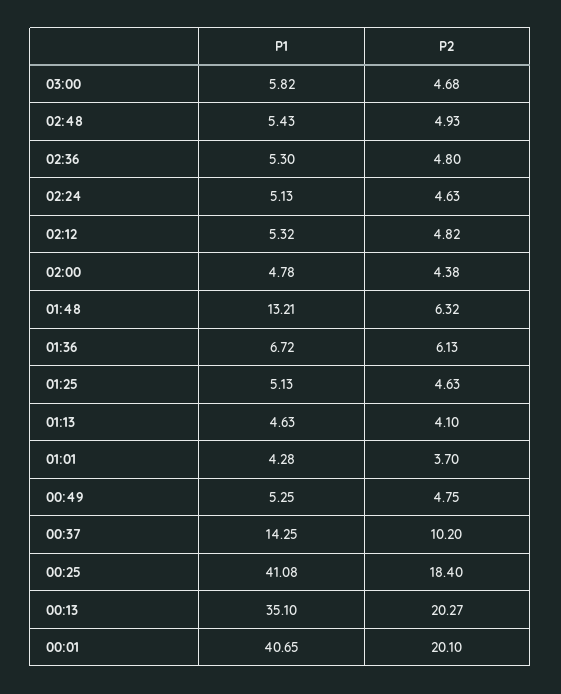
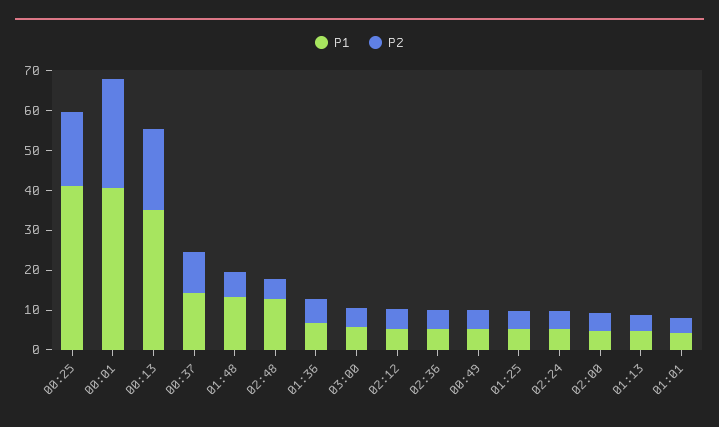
P1, 02:48: 5.43 -> 12.5
P2, 00:01: 20.1 -> 27.5

